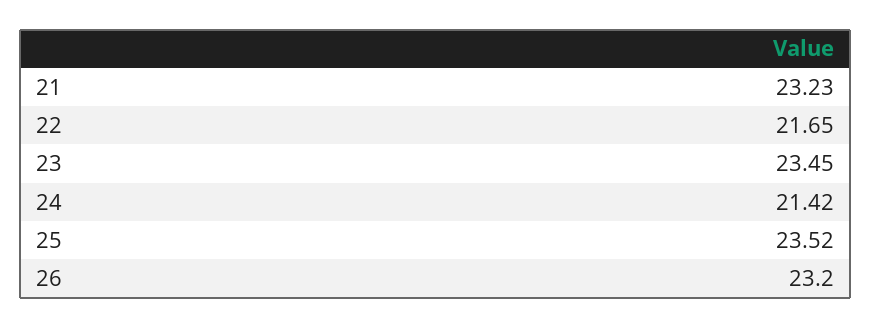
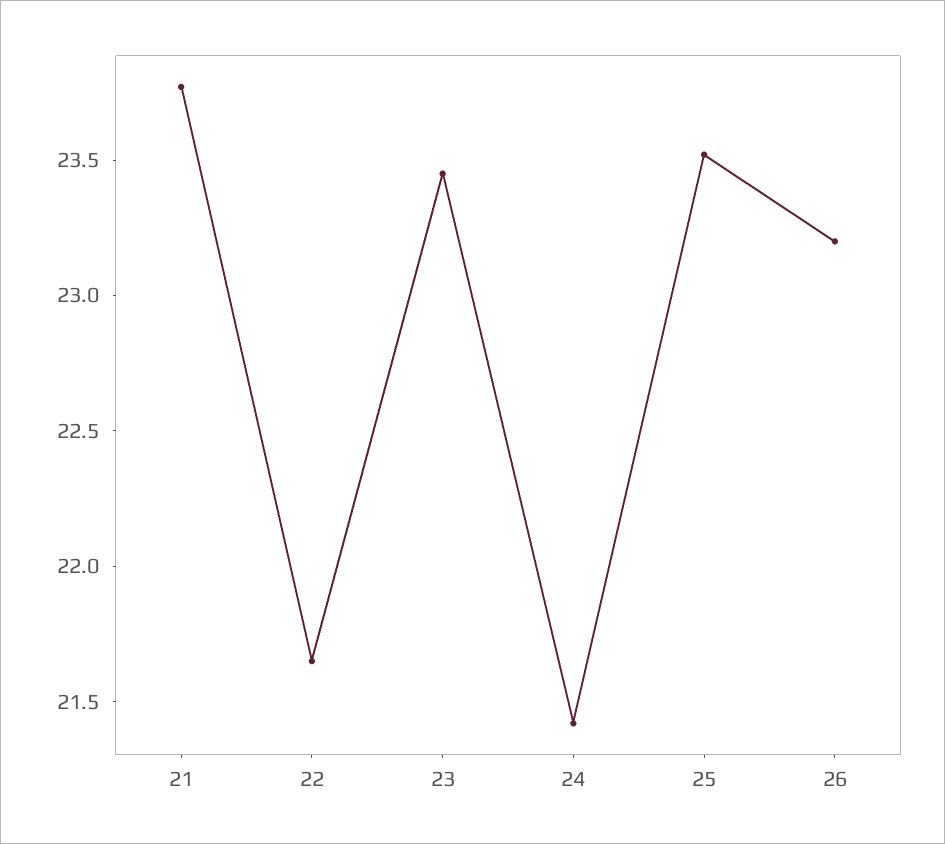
21: 23.23 -> 23.8

